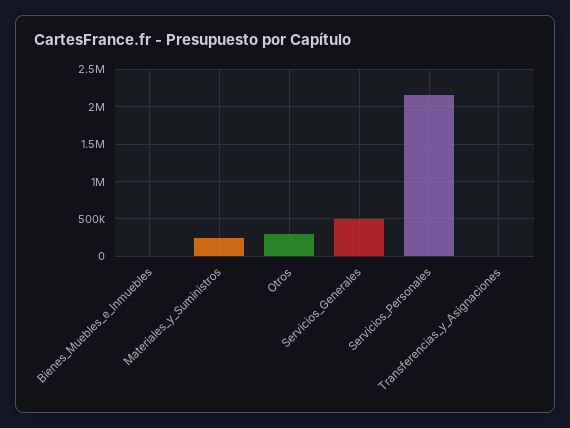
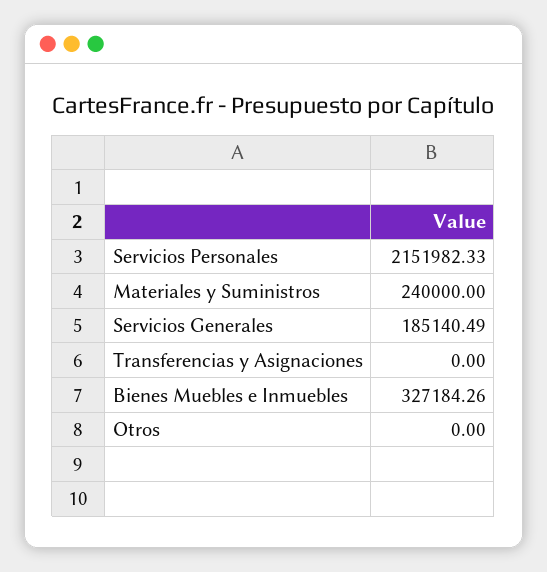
Bienes_Muebles_e_Inmuebles: 0 -> 327184.26
Otros: 300000 -> 0
Servicios_Generales: 500000 -> 185140.49

